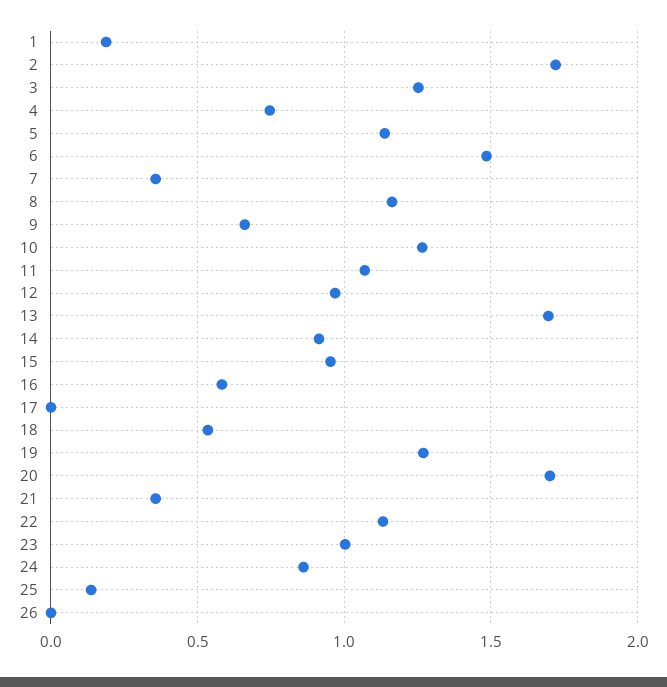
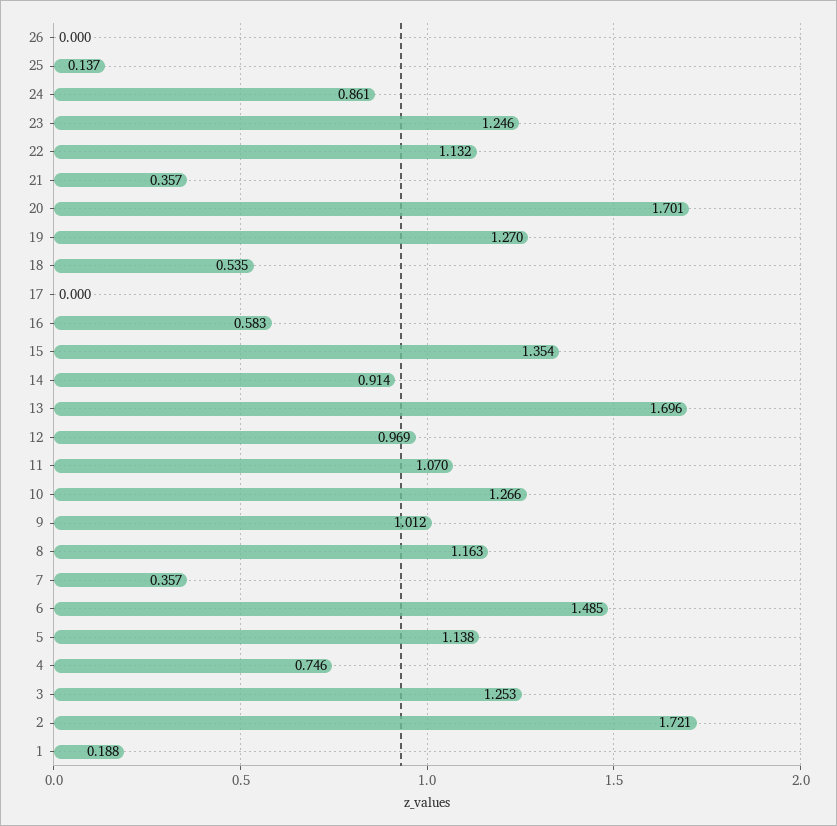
9: 0.65 -> 1.012
15: 0.95 -> 1.354
23: 1 -> 1.246

